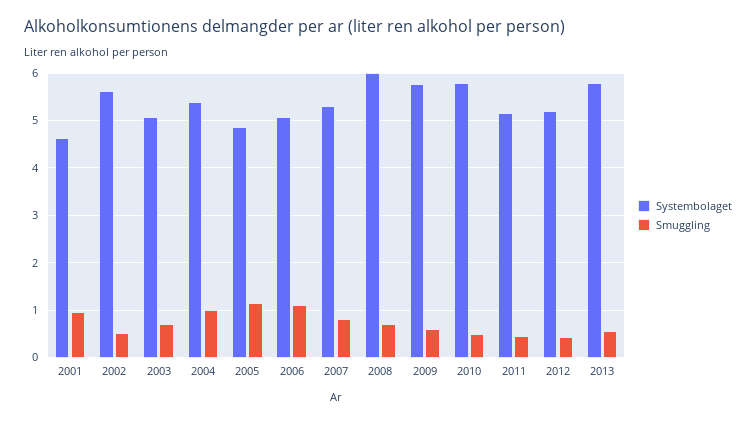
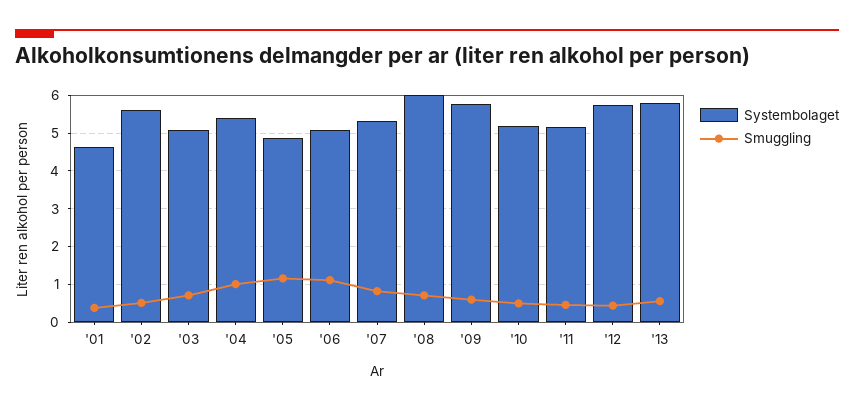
Smuggling, 2001: 1 -> 0.4
Systembolaget, 2010: 5.8 -> 5.2
Systembolaget, 2012: 5.2 -> 5.8

